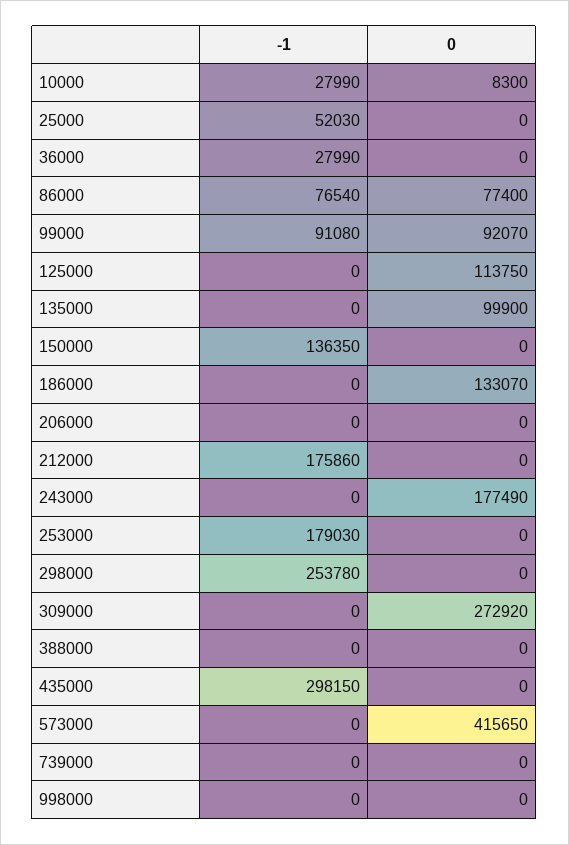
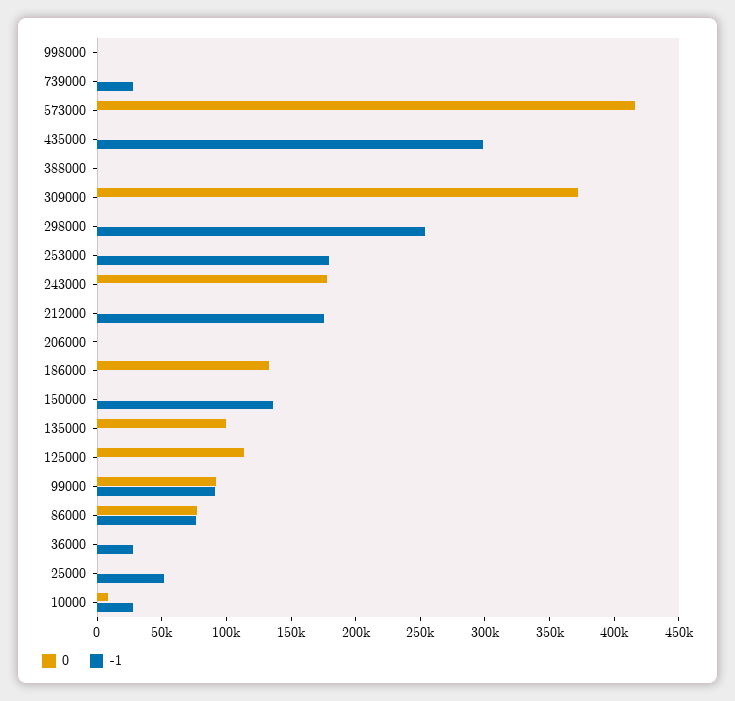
0, 309000: 272920 -> 370000
-1, 739000: 0 -> 30000

